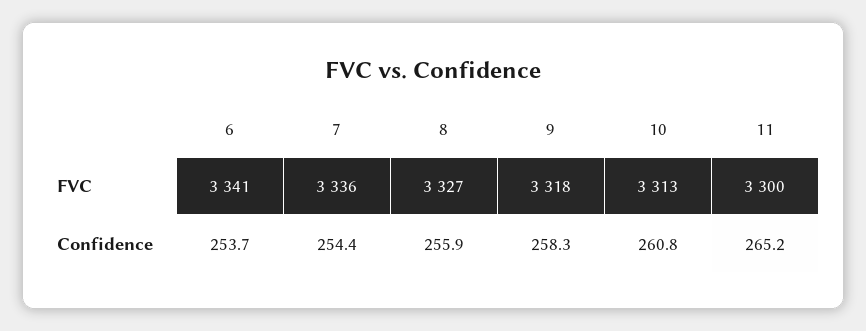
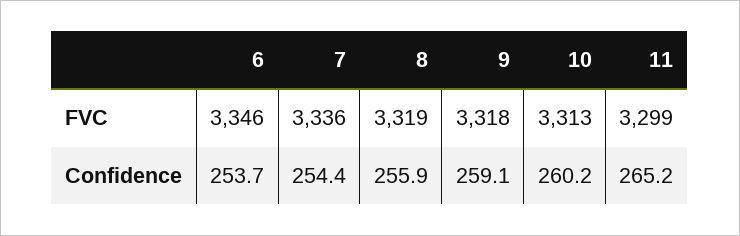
6, FVC: 3341 -> 3346
8, FVC: 3327 -> 3319
11, FVC: 3300 -> 3299
9, Confidence: 258.3 -> 259.1
10, Confidence: 260.8 -> 260.2

